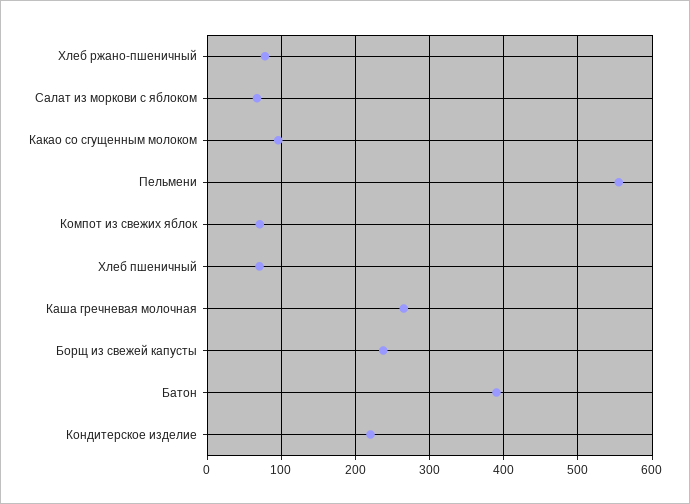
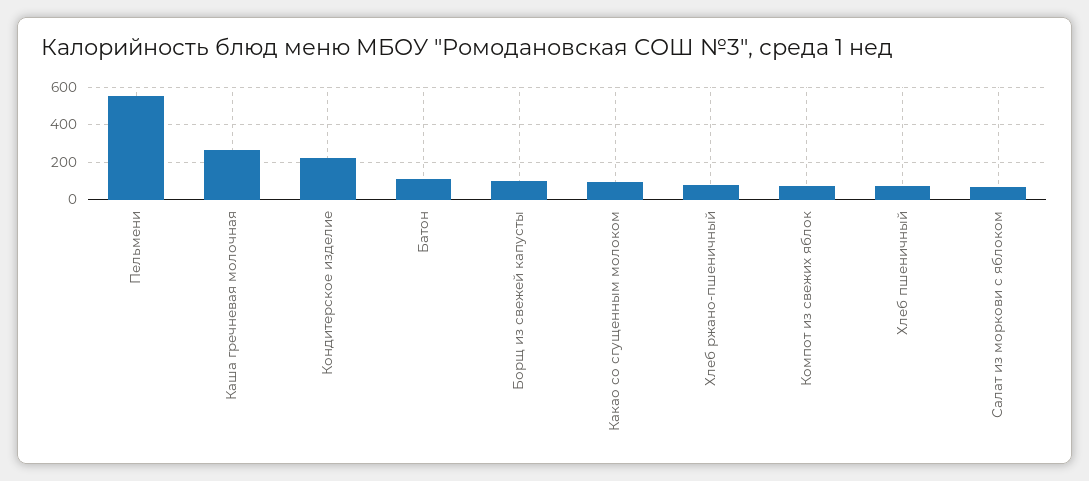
Борщ из свежей капусты: 240 -> 100
Батон: 390 -> 100

